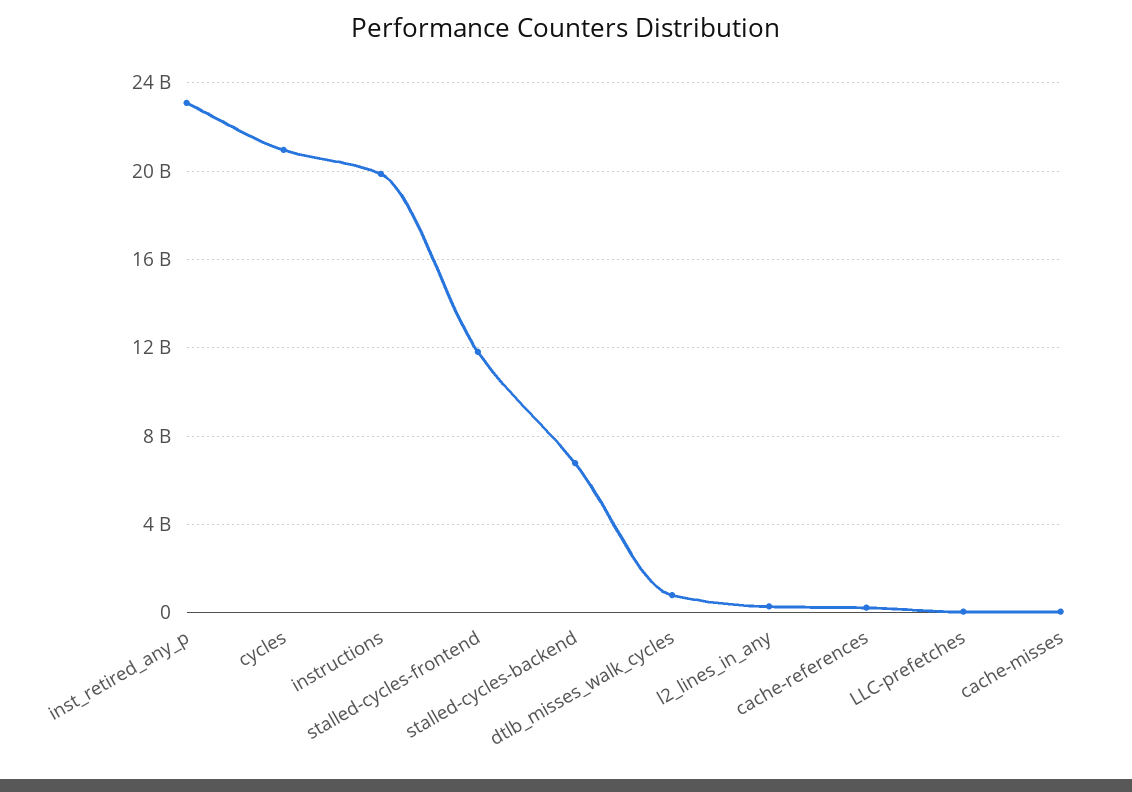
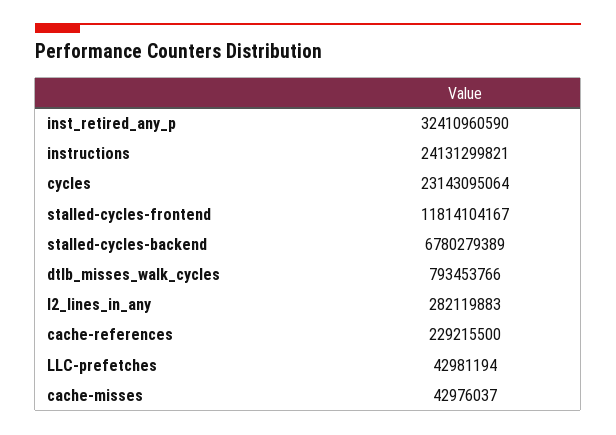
inst_retired_any_p: 23000000000 -> 32410960590
cycles: 21000000000 -> 23143095064
instructions: 20000000000 -> 24131299821

